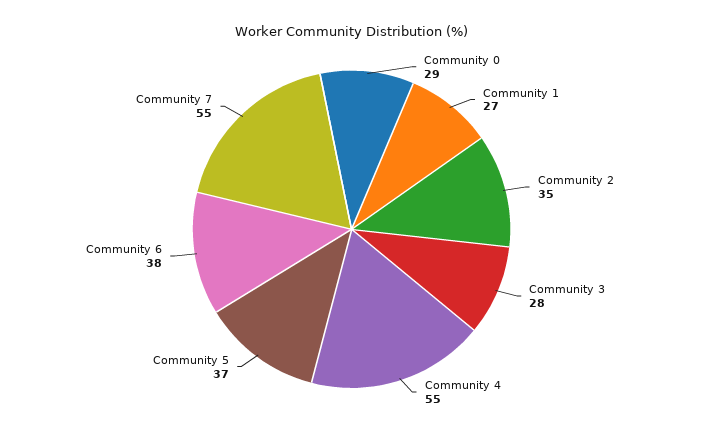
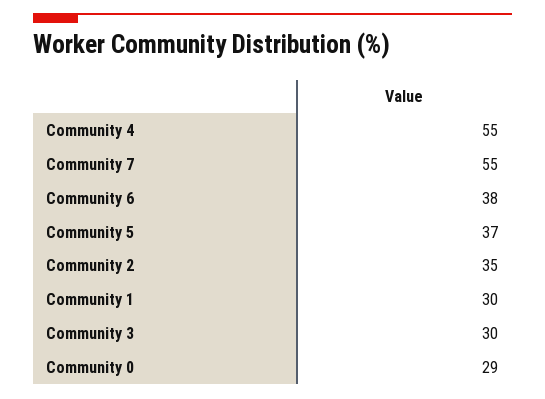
Community 1: 27 -> 30
Community 3: 28 -> 30

